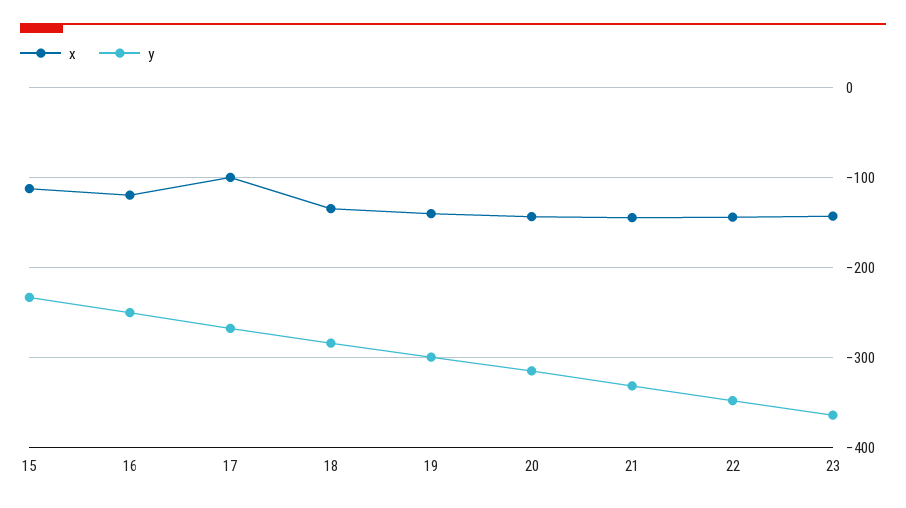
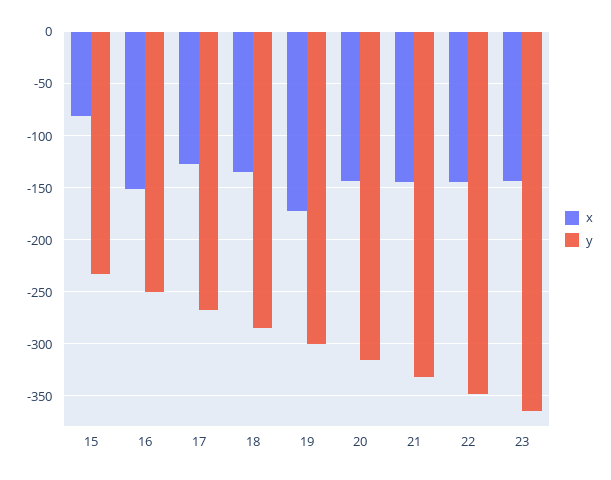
x, 15: -110 -> -80
x, 16: -120 -> -150
x, 17: -100 -> -130
x, 19: -140 -> -170

